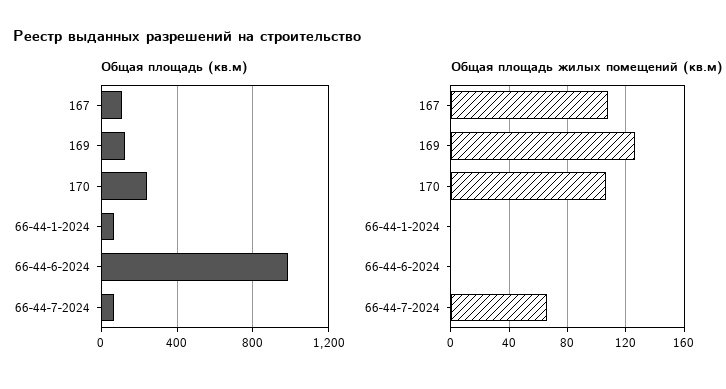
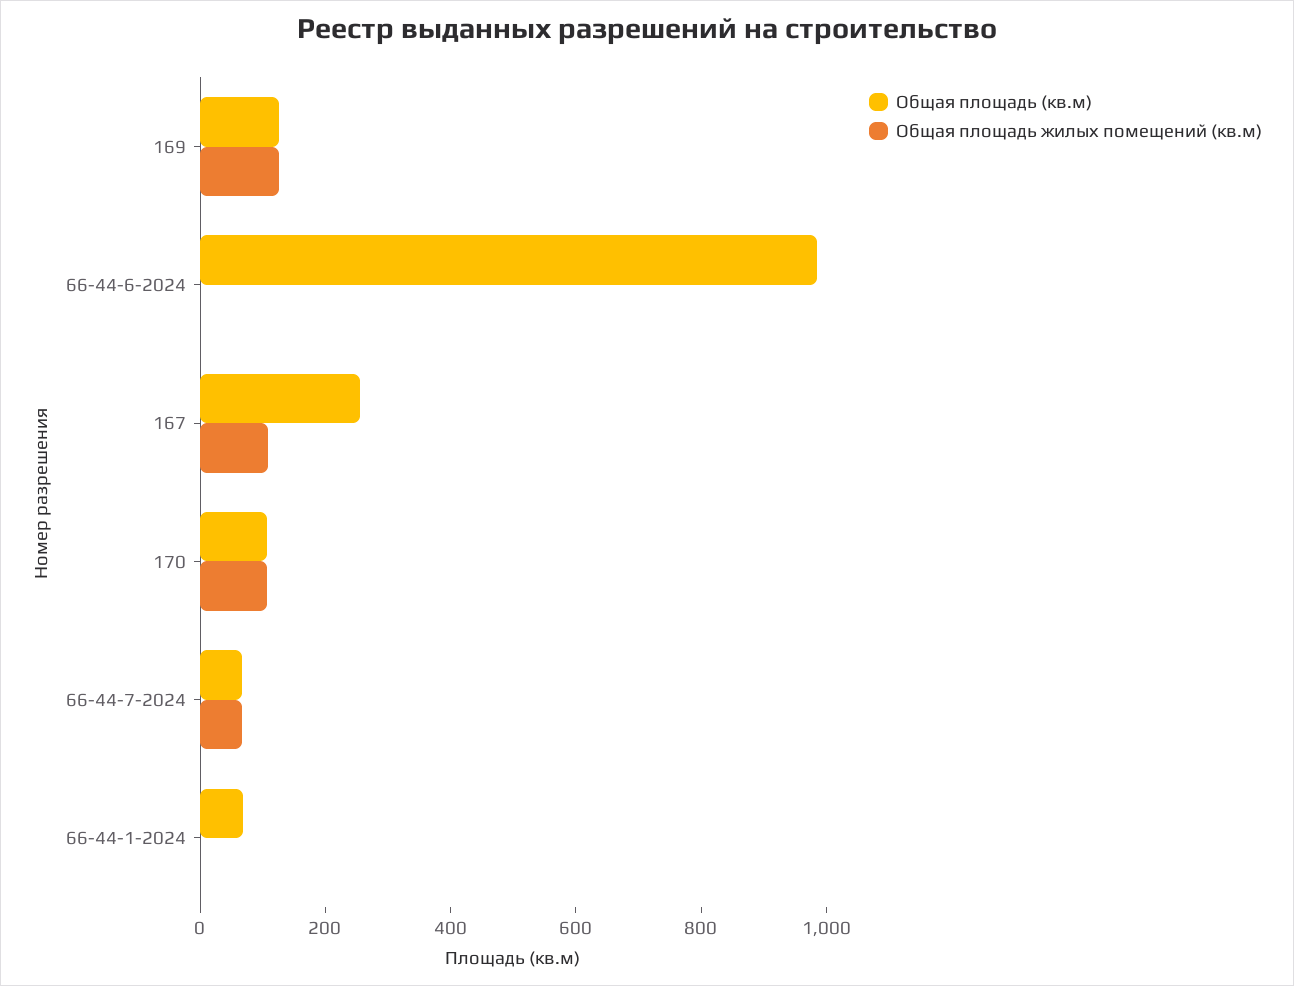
Общая площадь (кв.м), 167: 100 -> 250
Общая площадь (кв.м), 170: 250 -> 100

